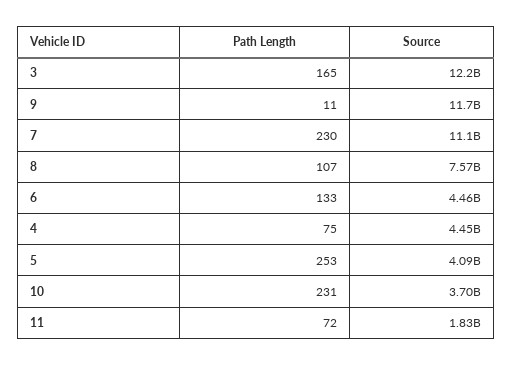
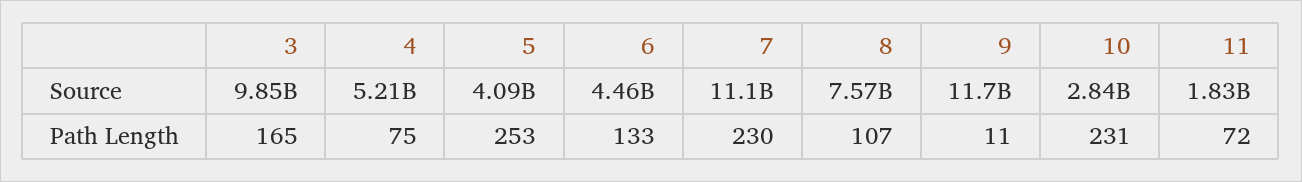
Source, 3: 12200000000 -> 9850000000
Source, 4: 4450000000 -> 5210000000
Source, 10: 3700000000 -> 2840000000

